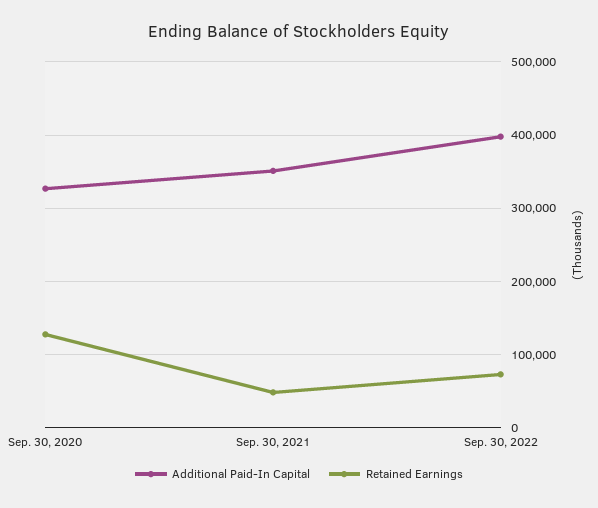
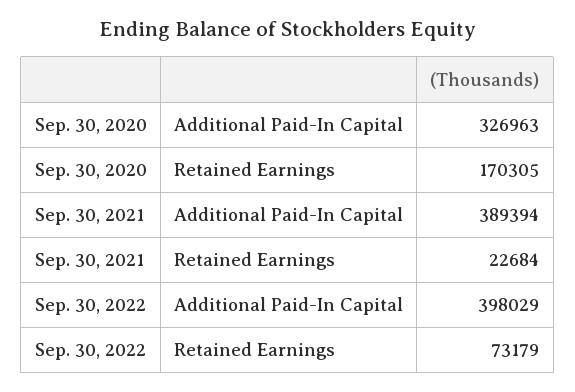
Retained Earnings, Sep. 30, 2020: 130000 -> 170305
Additional Paid-In Capital, Sep. 30, 2021: 350000 -> 389394
Retained Earnings, Sep. 30, 2021: 50000 -> 22684

